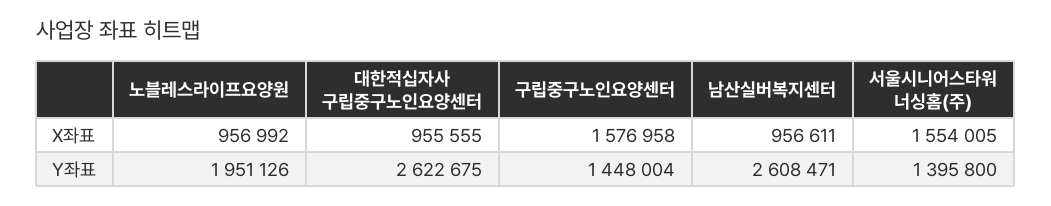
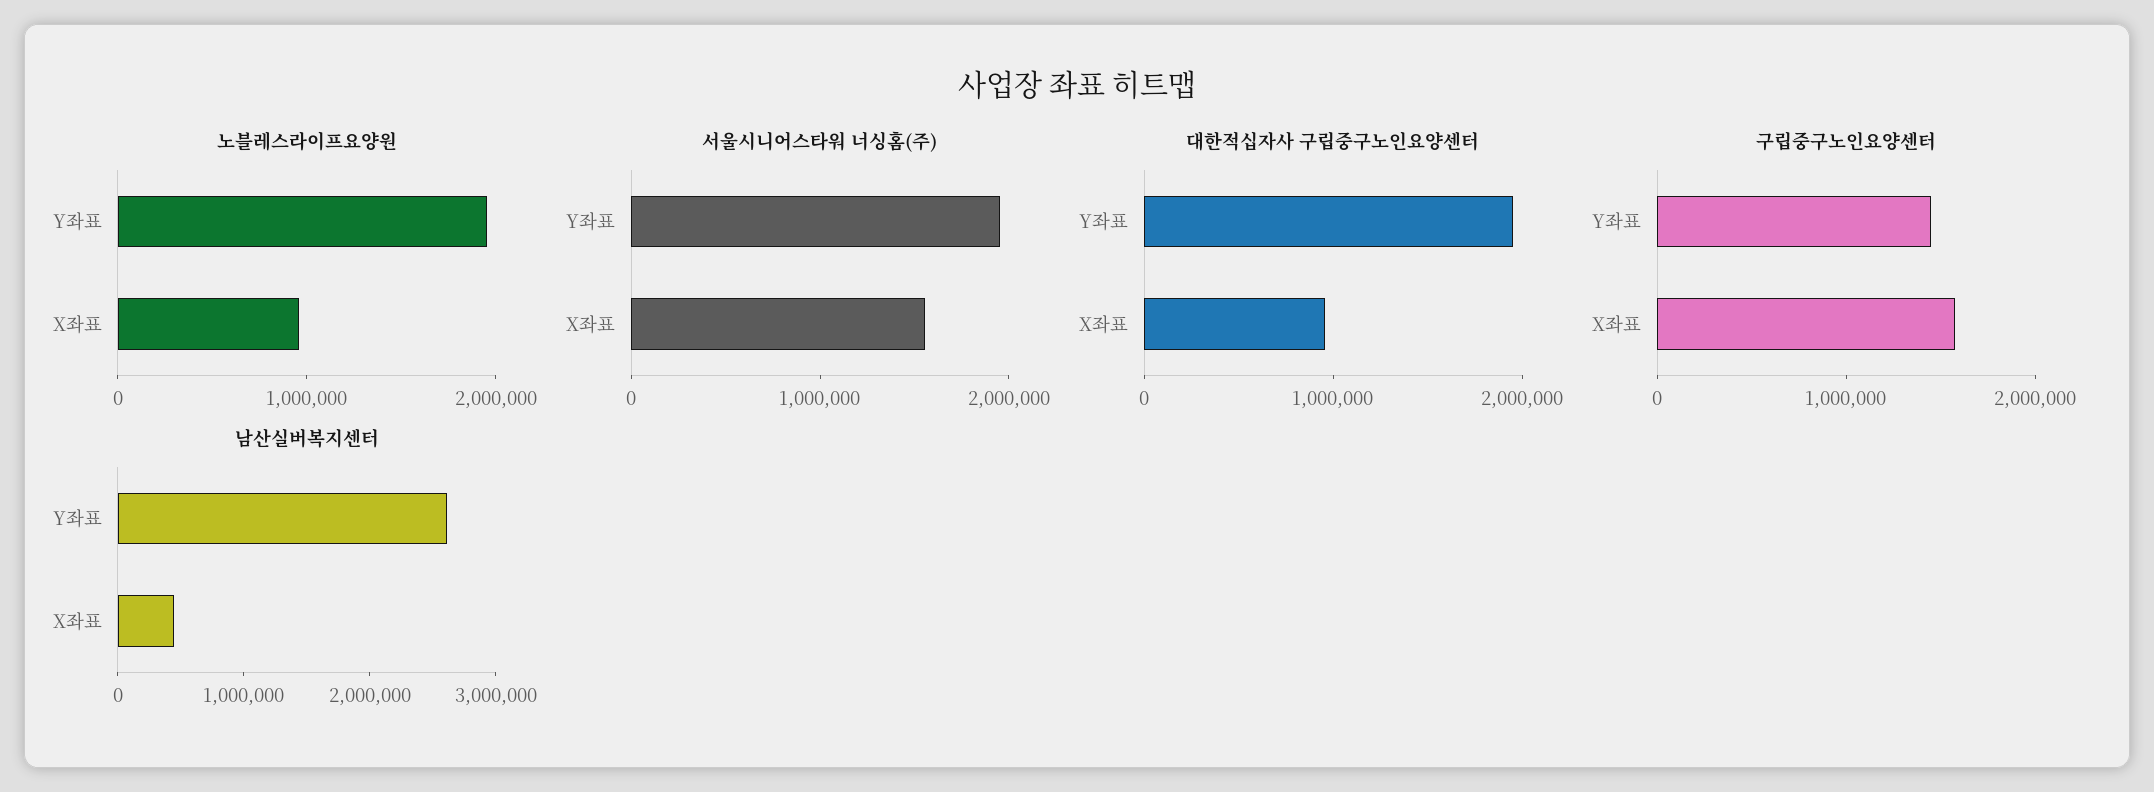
남산실버복지센터, X좌표: 956611 -> 400000
대한적십자사 구립중구노인요양센터, Y좌표: 2622675 -> 2000000
서울시니어스타워 너싱홈(주), Y좌표: 1395800 -> 2000000

